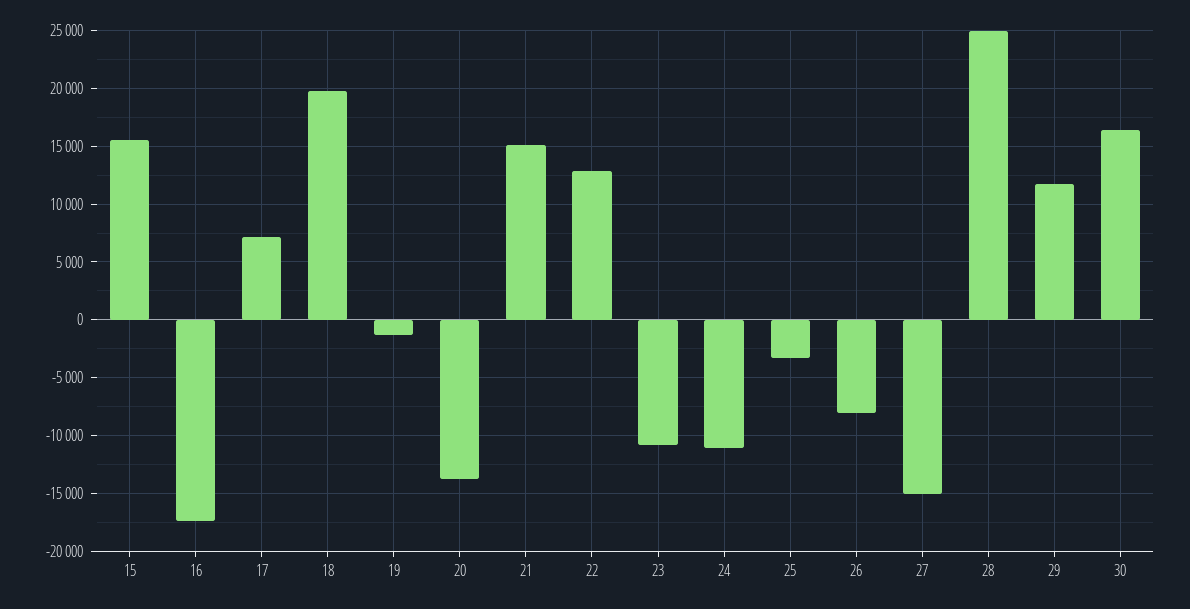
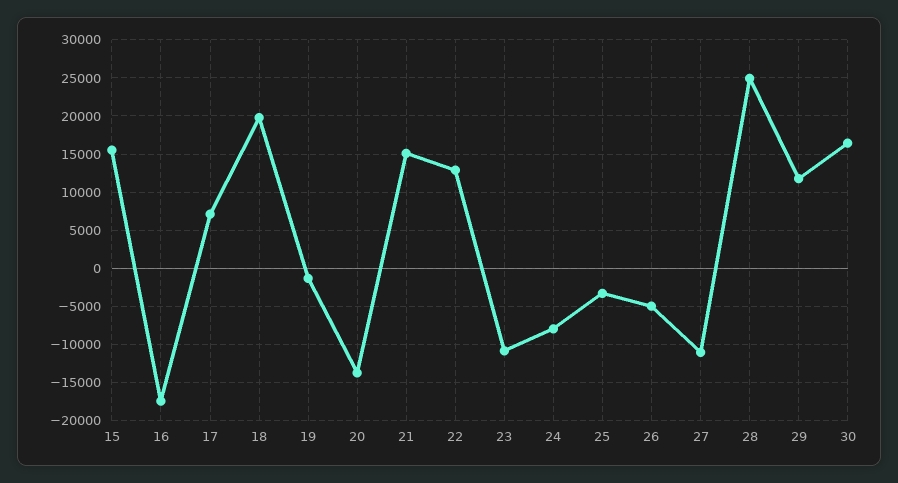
24: -11000 -> -8000
26: -8000 -> -5000
27: -15000 -> -11000

